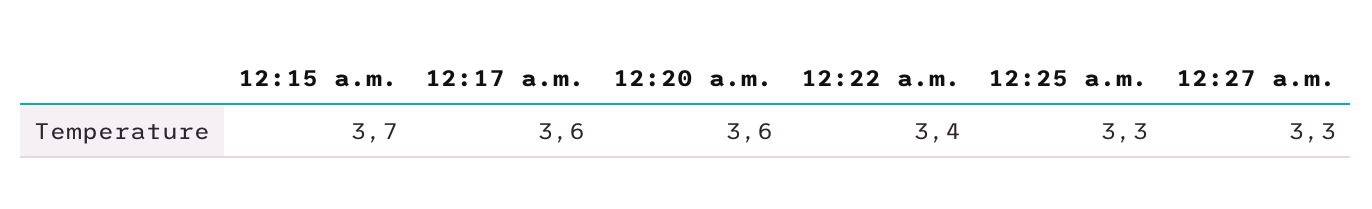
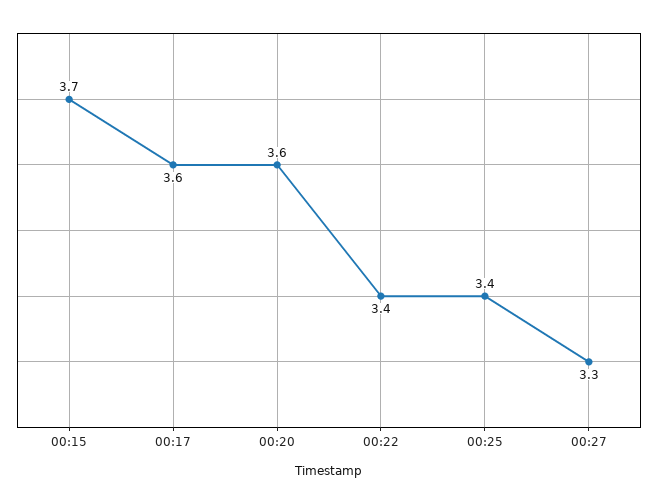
12:25 a.m.: 3.3 -> 3.4

